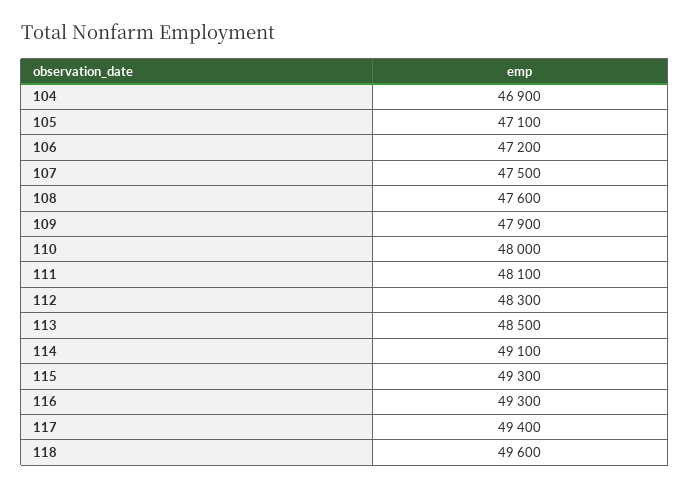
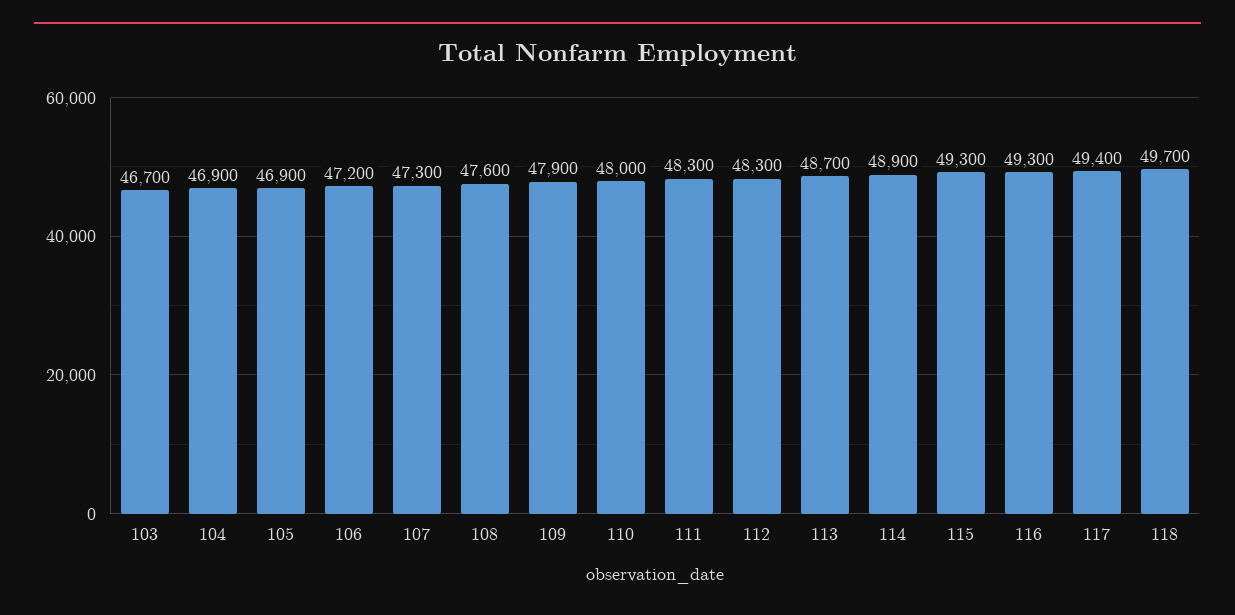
105: 47100 -> 46900
107: 47500 -> 47300
111: 48100 -> 48300
113: 48500 -> 48700
114: 49100 -> 48900
118: 49600 -> 49700
103: none -> 46700

